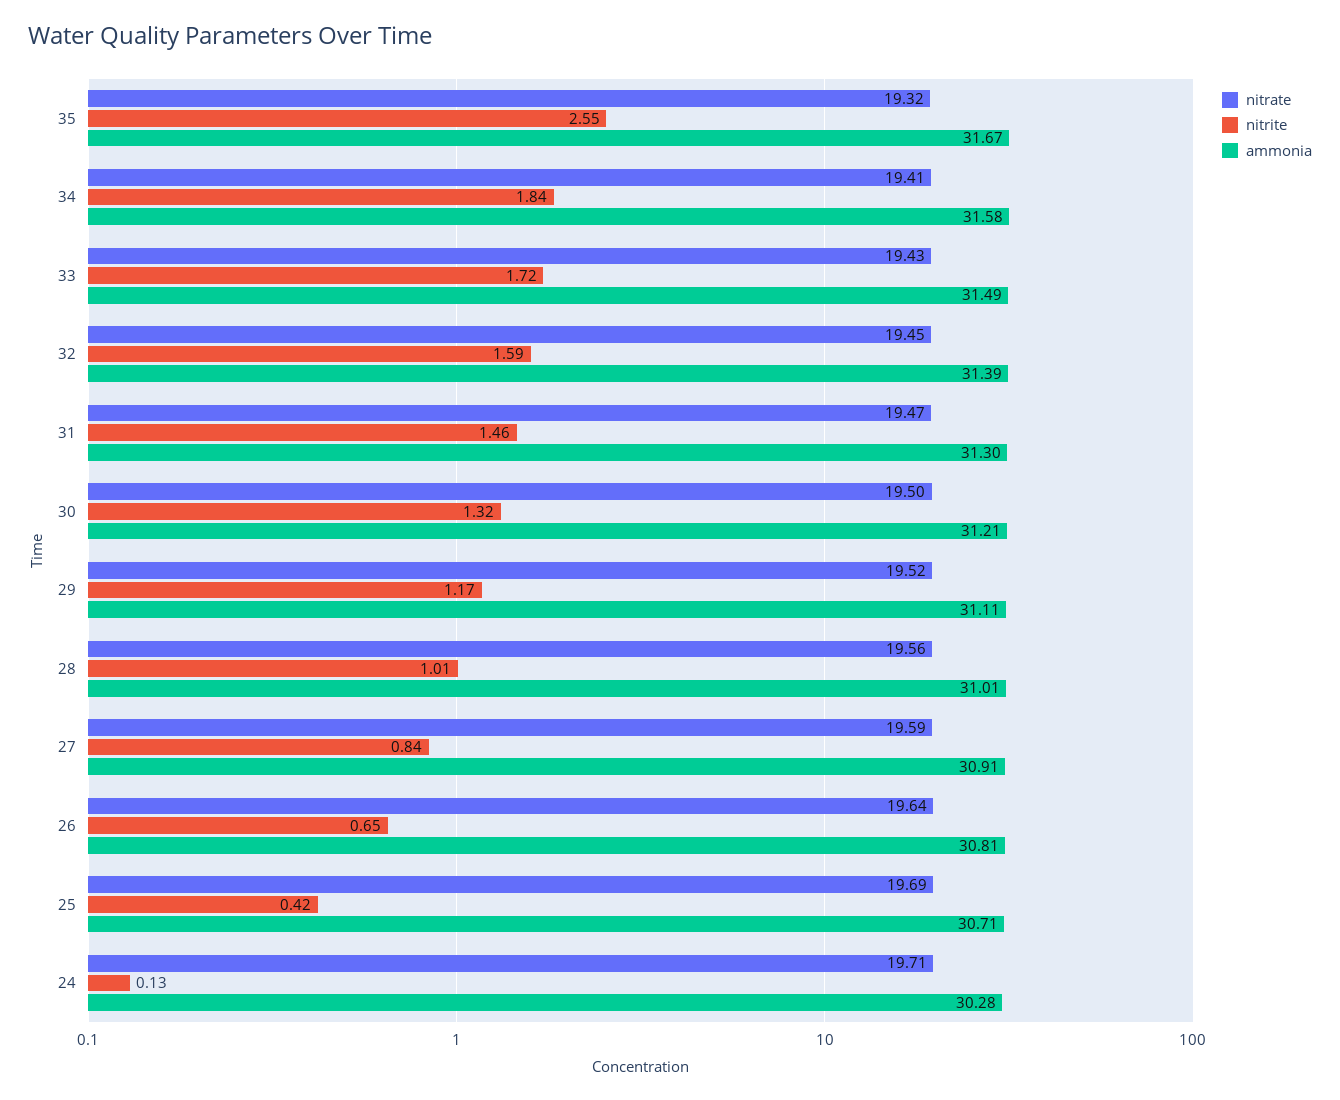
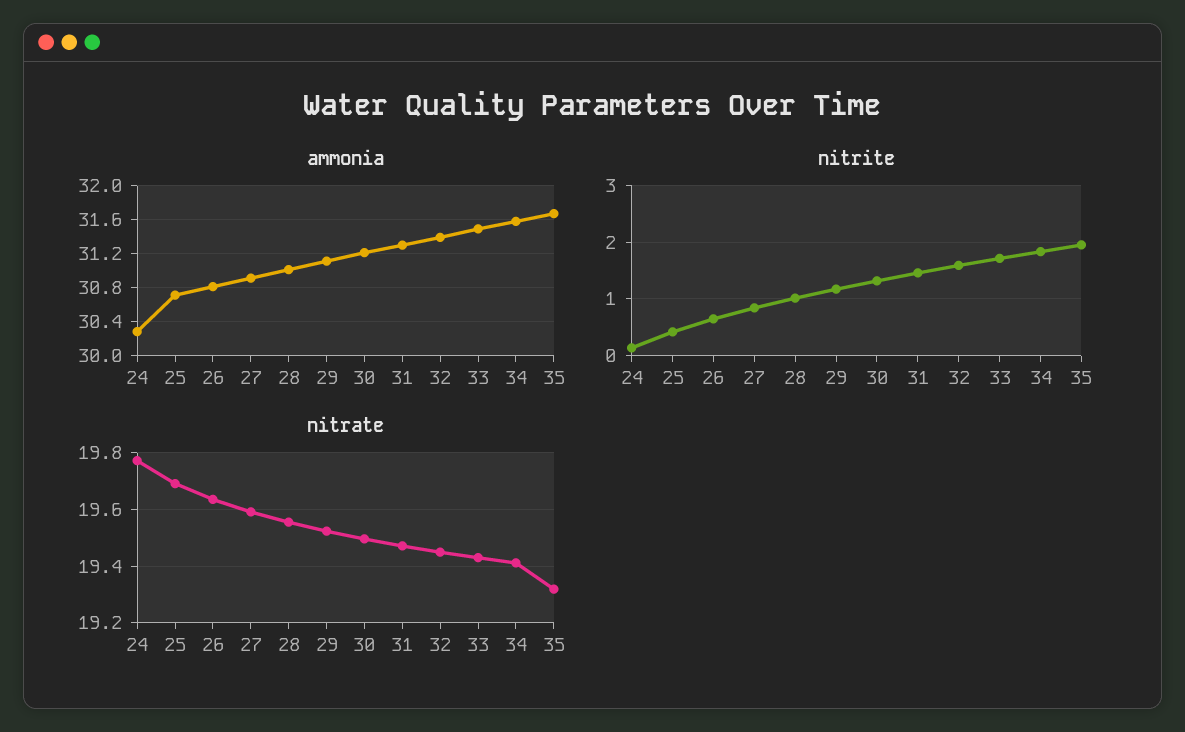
nitrite, 35: 2.55 -> 2
nitrate, 24: 19.71 -> 19.775

